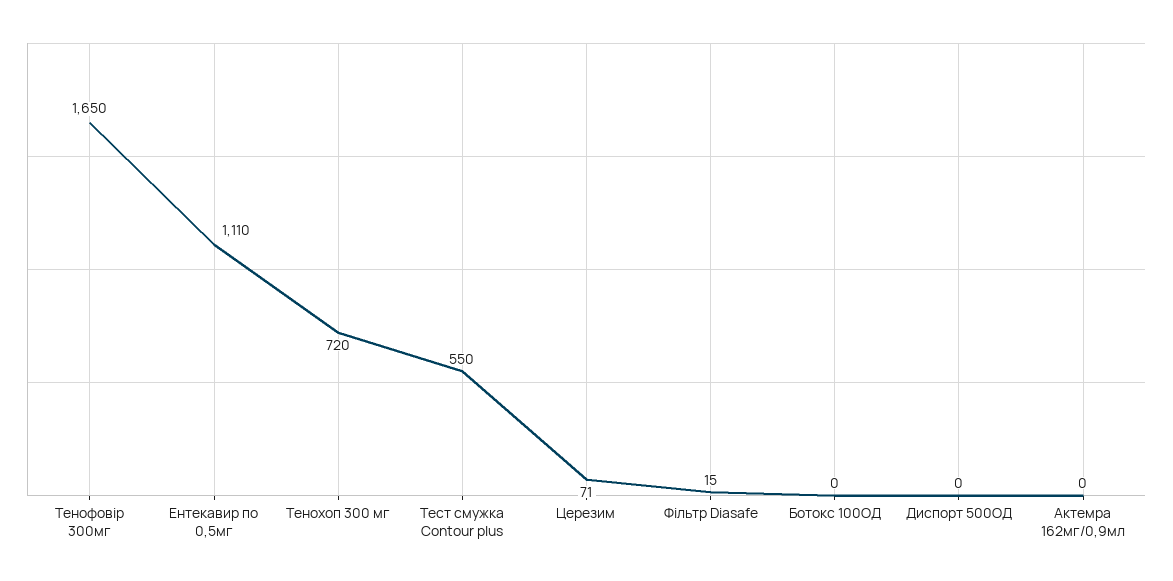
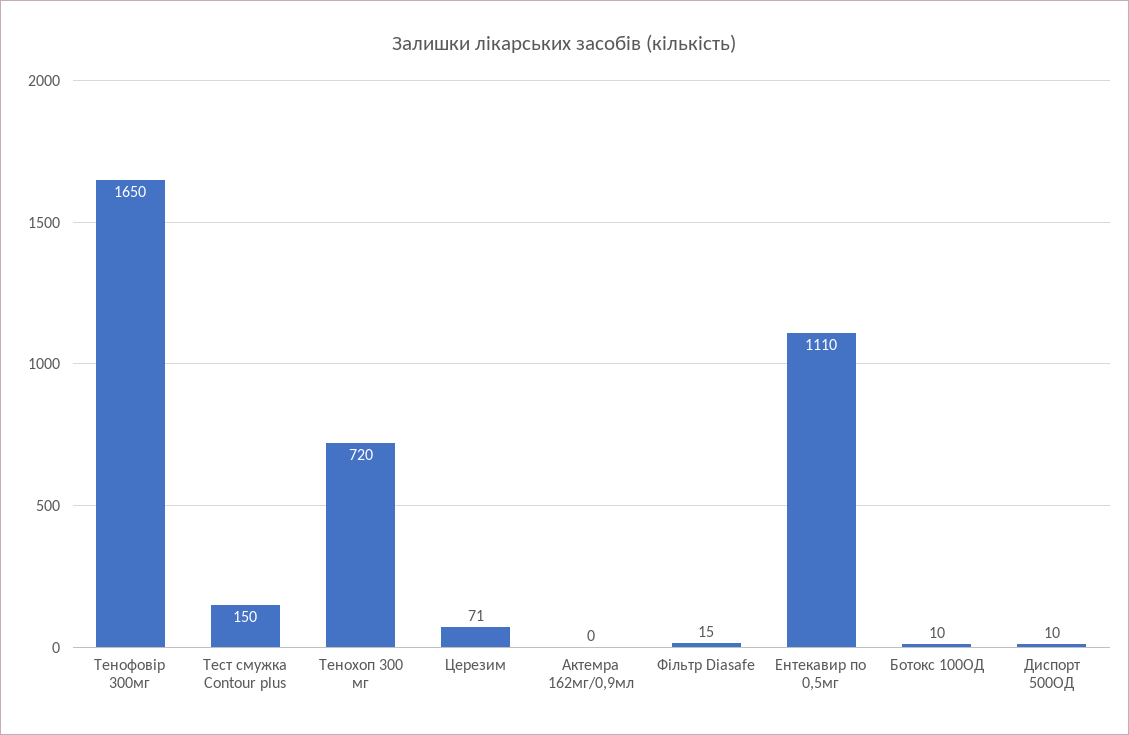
Тест смужка Contour plus: 550 -> 150
Ботокс 100ОД: 0 -> 10
Диспорт 500ОД: 0 -> 10

